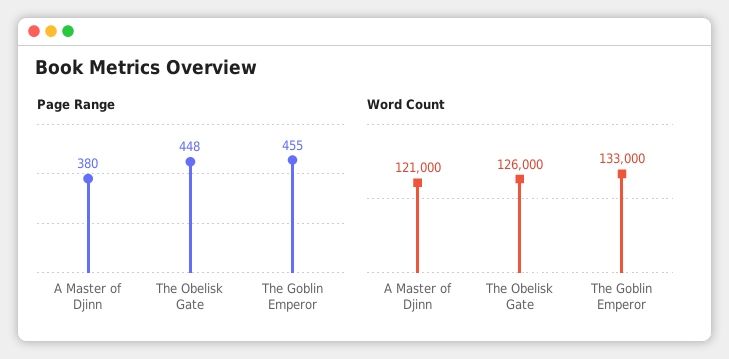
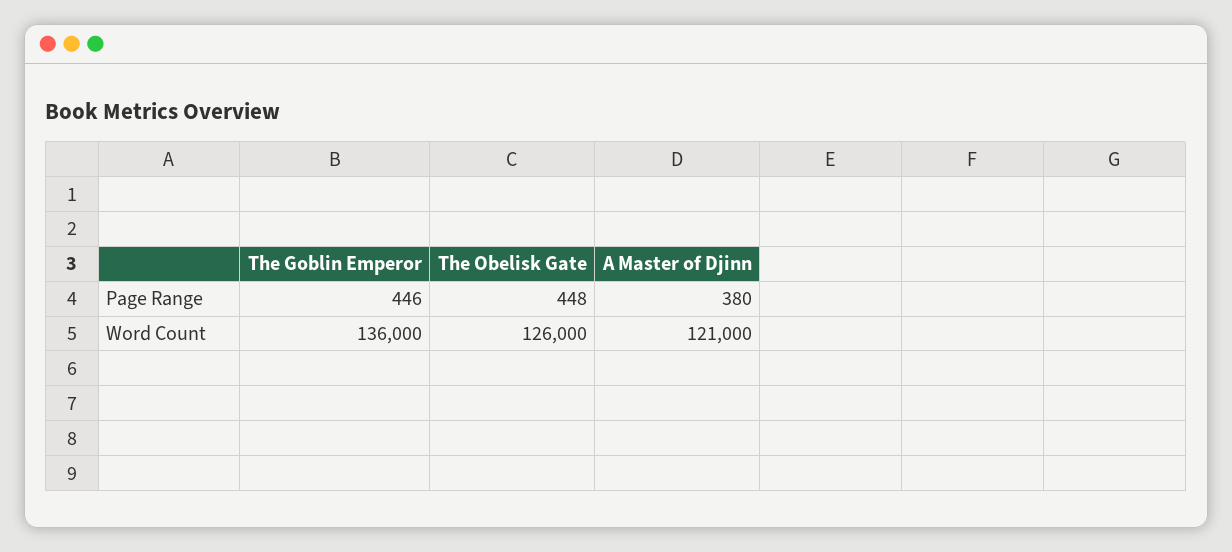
Page Range, The Goblin Emperor: 455 -> 446
Word Count, The Goblin Emperor: 133000 -> 136000

